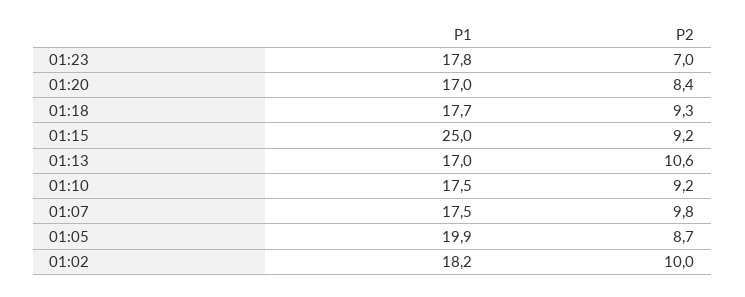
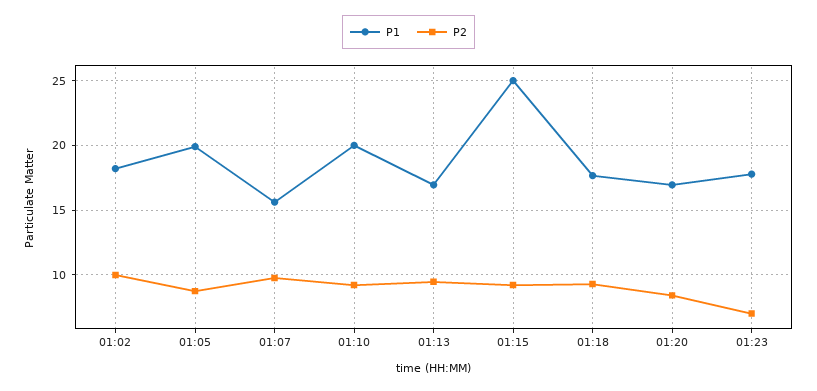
P2, 01:13: 10.6 -> 9.5
P1, 01:10: 17.5 -> 20
P1, 01:07: 17.5 -> 15.5

